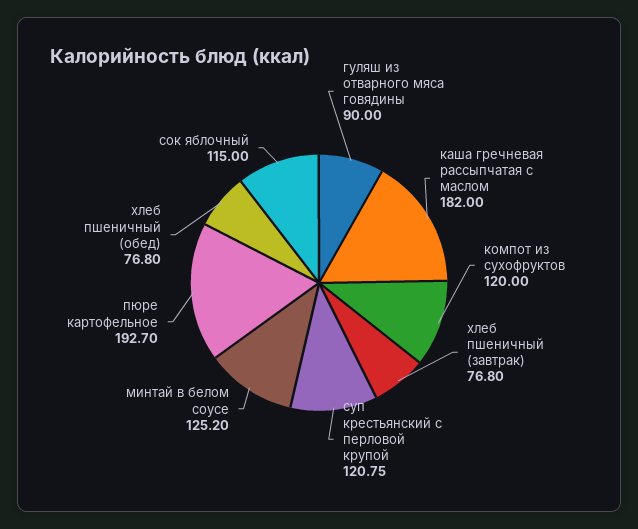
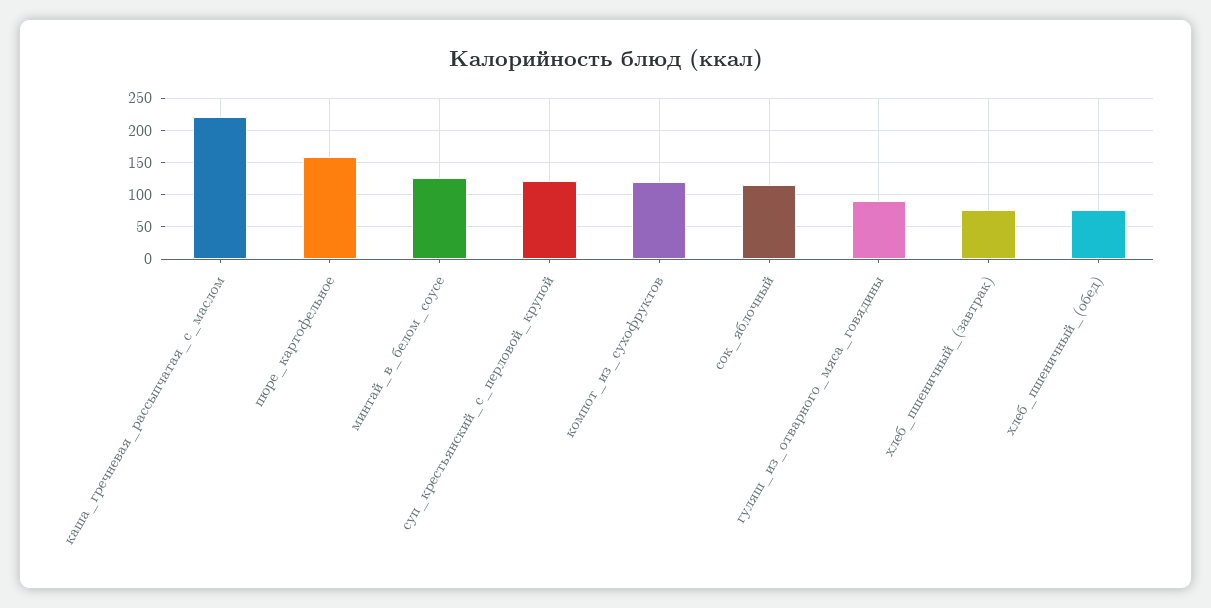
каша гречневая рассыпчатая с маслом: 182 -> 220
пюре картофельное: 192.7 -> 160

